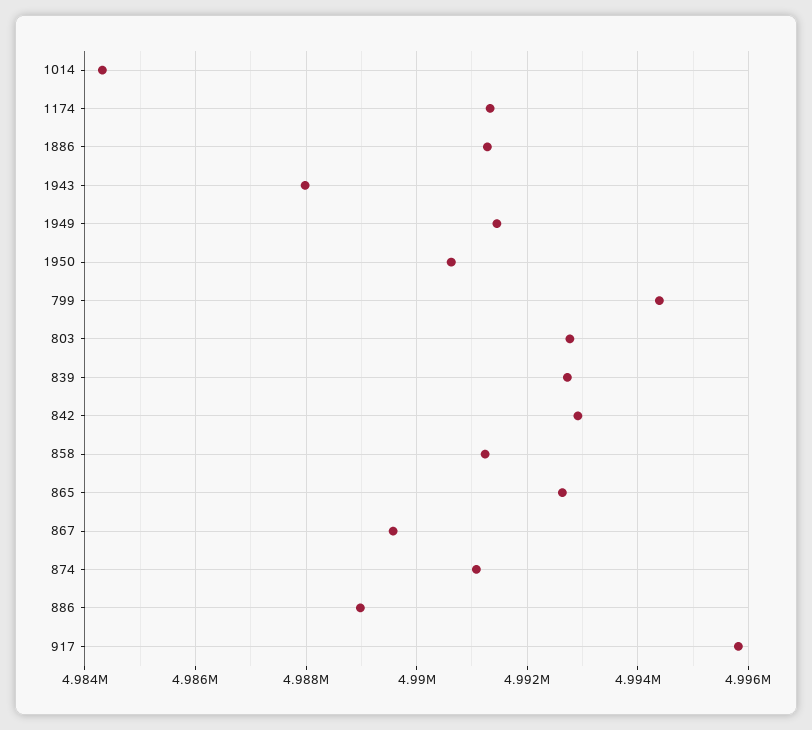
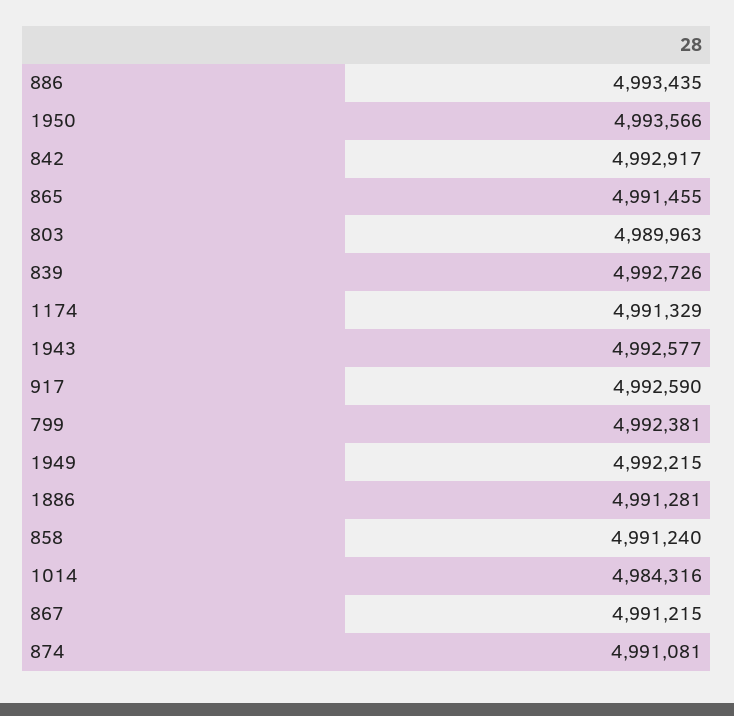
1943: 4988000 -> 4992577
1949: 4991400 -> 4992215
1950: 4990600 -> 4993566
799: 4994400 -> 4992381
803: 4992800 -> 4989963
865: 4992600 -> 4991455
867: 4989600 -> 4991215
886: 4989000 -> 4993435
917: 4995800 -> 4992590

